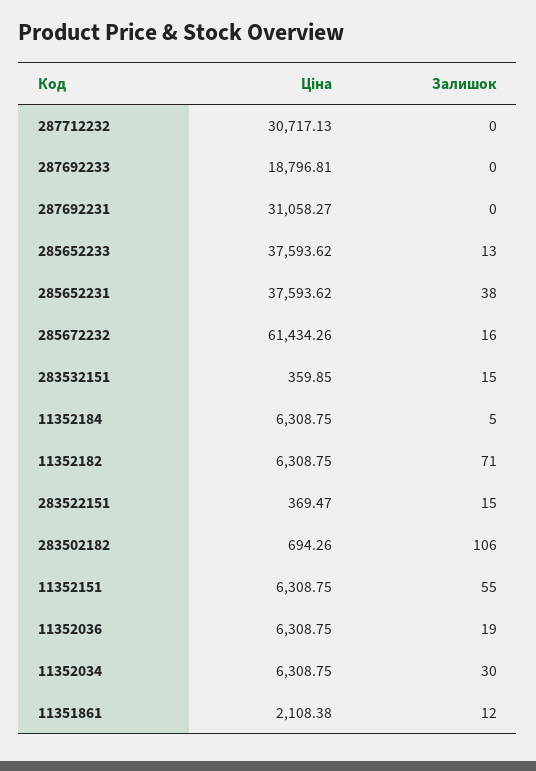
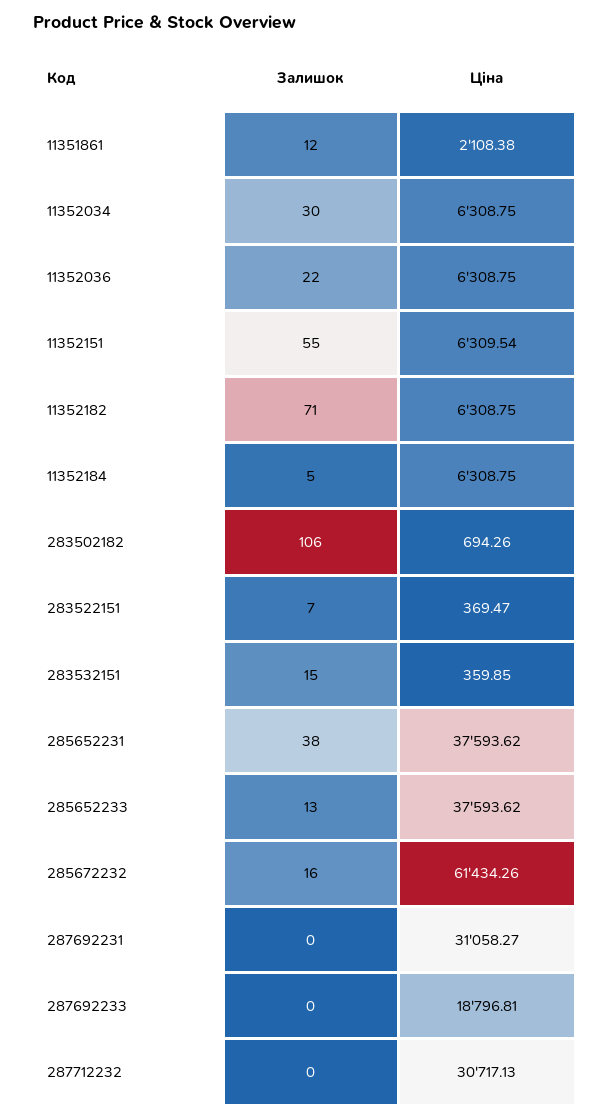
Залишок, 283522151: 15 -> 7
Ціна, 11352151: 6308.75 -> 6309.54
Залишок, 11352036: 19 -> 22

